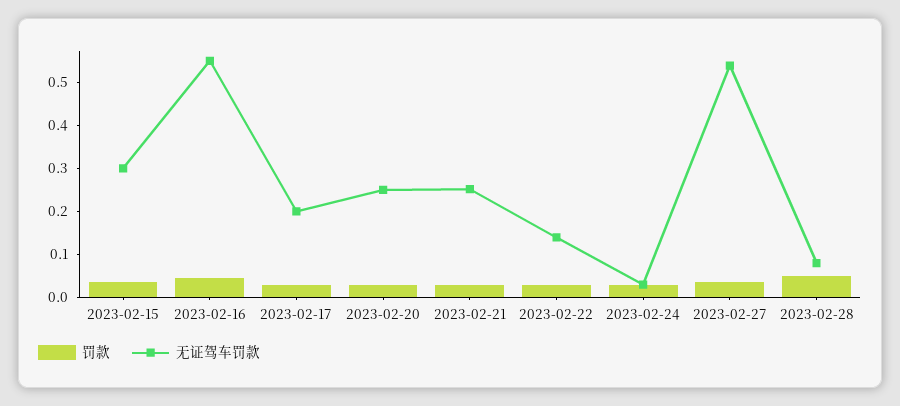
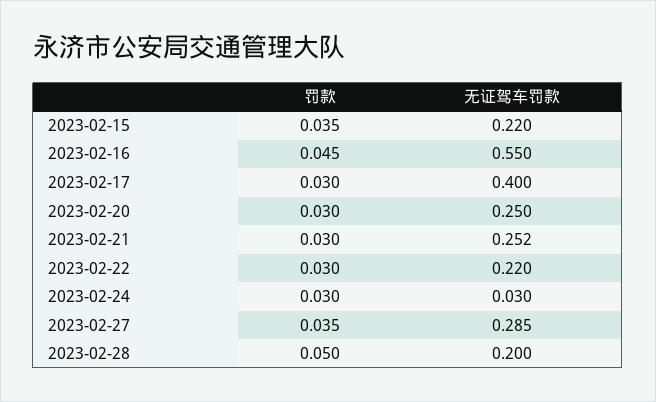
无证驾车罚款, 2023-02-15: 0.3 -> 0.22
无证驾车罚款, 2023-02-17: 0.2 -> 0.4
无证驾车罚款, 2023-02-22: 0.14 -> 0.22
无证驾车罚款, 2023-02-27: 0.54 -> 0.285
无证驾车罚款, 2023-02-28: 0.08 -> 0.2

